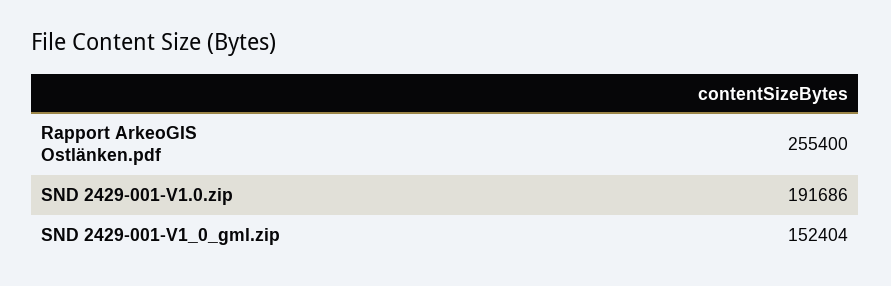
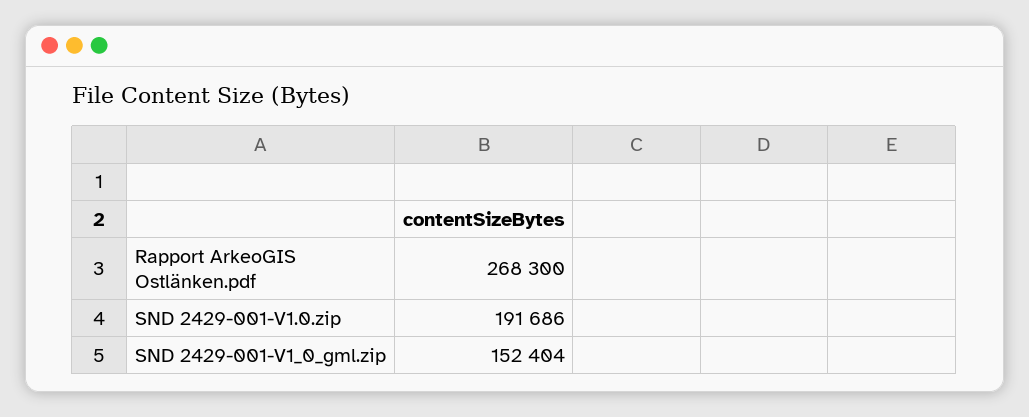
Rapport ArkeoGIS Ostlänken.pdf: 255400 -> 268300

